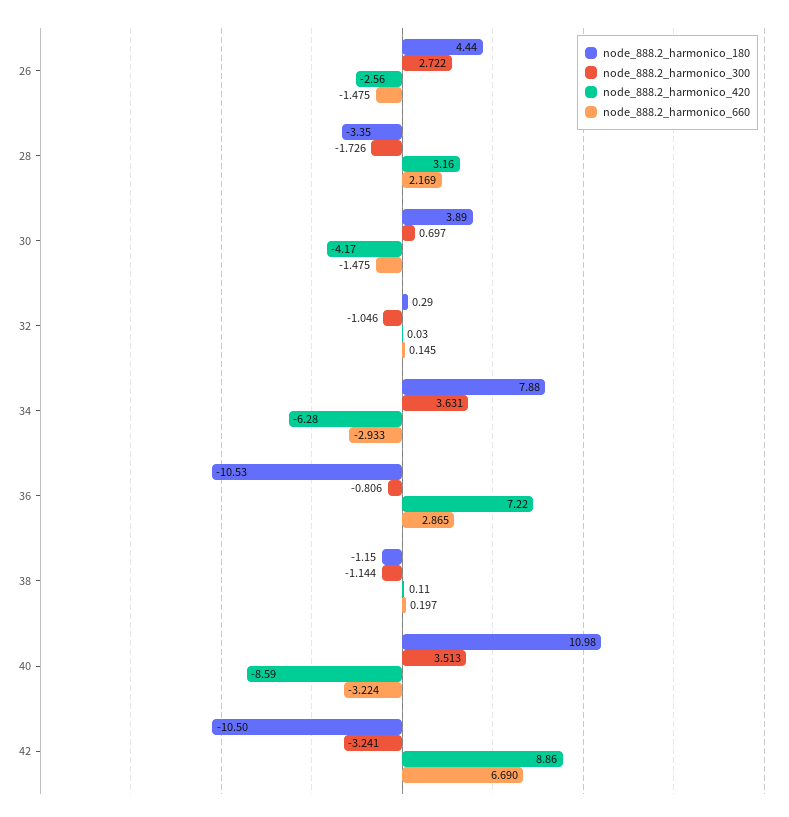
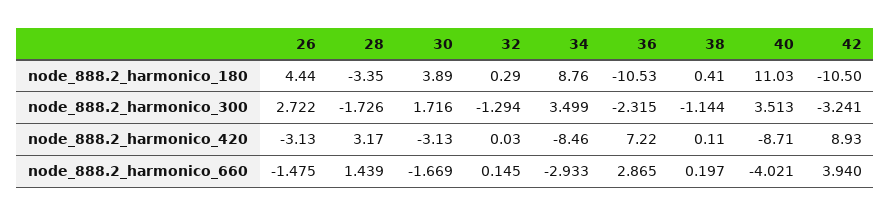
node_888.2_harmonico_420, 26: -2.56 -> -3.13
node_888.2_harmonico_420, 28: 3.16 -> 3.17
node_888.2_harmonico_660, 28: 2.169 -> 1.439
node_888.2_harmonico_300, 30: 0.697 -> 1.716
node_888.2_harmonico_420, 30: -4.17 -> -3.13
node_888.2_harmonico_660, 30: -1.475 -> -1.669
node_888.2_harmonico_300, 32: -1.046 -> -1.294
node_888.2_harmonico_180, 34: 7.88 -> 8.76
node_888.2_harmonico_300, 34: 3.631 -> 3.499
node_888.2_harmonico_420, 34: -6.28 -> -8.46
node_888.2_harmonico_300, 36: -0.806 -> -2.315
node_888.2_harmonico_180, 38: -1.15 -> 0.41
node_888.2_harmonico_180, 40: 10.98 -> 11.03
node_888.2_harmonico_420, 40: -8.59 -> -8.71
node_888.2_harmonico_660, 40: -3.224 -> -4.021
node_888.2_harmonico_420, 42: 8.86 -> 8.93
node_888.2_harmonico_660, 42: 6.69 -> 3.94

